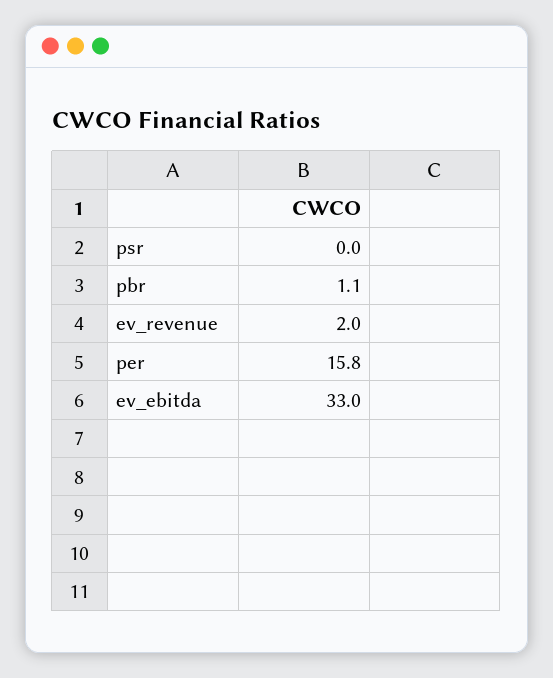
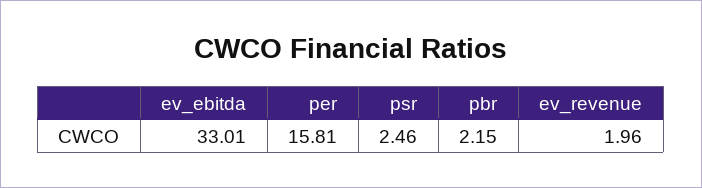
psr: 0 -> 2.46
pbr: 1.1 -> 2.15

